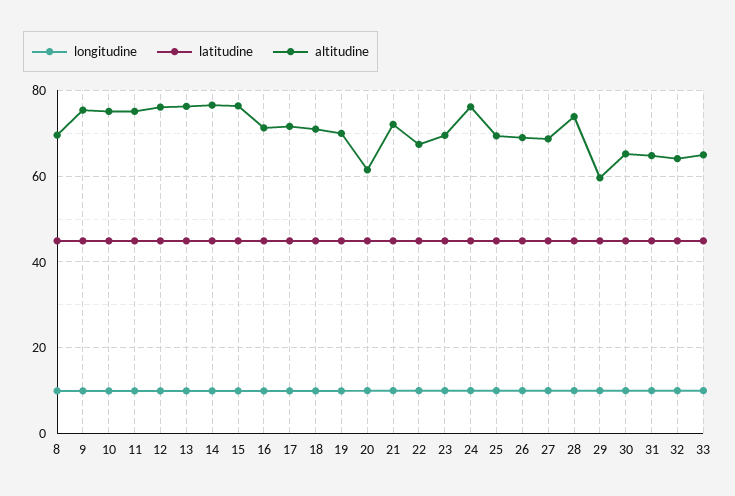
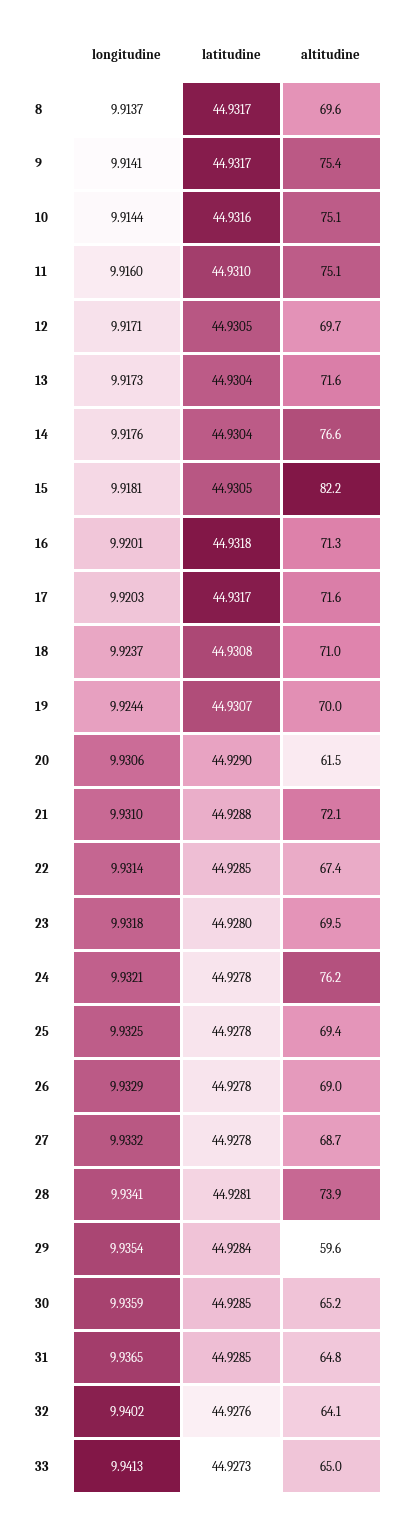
altitudine, 12: 76 -> 69.7
altitudine, 13: 76 -> 71.6
altitudine, 15: 76 -> 82.2

